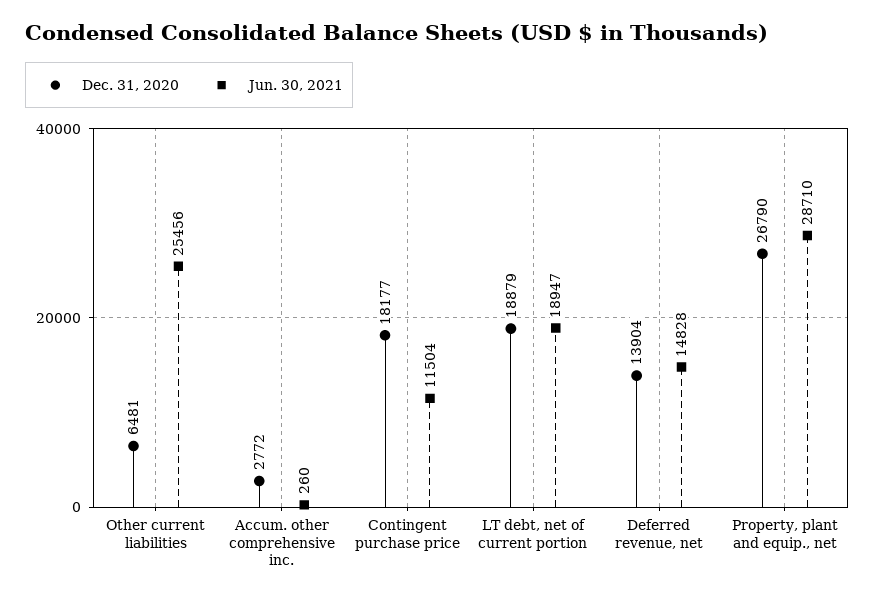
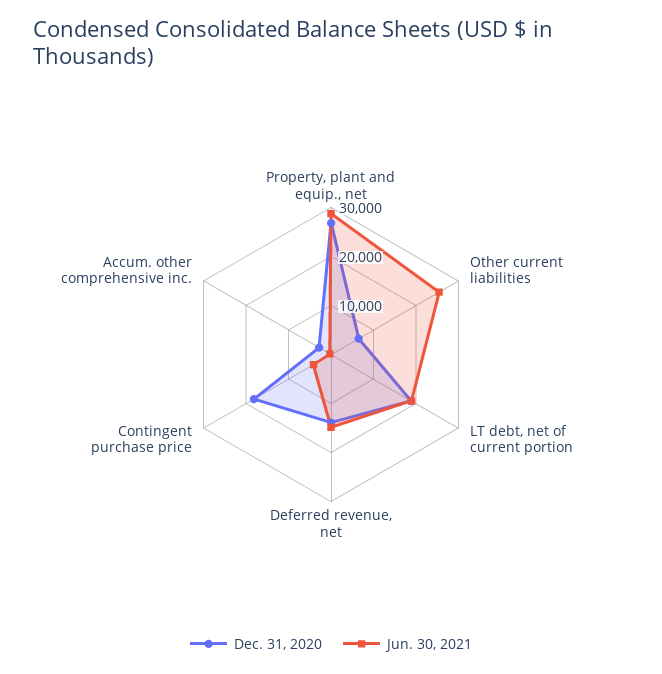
Jun. 30, 2021, Contingent purchase price: 11504 -> 4000

